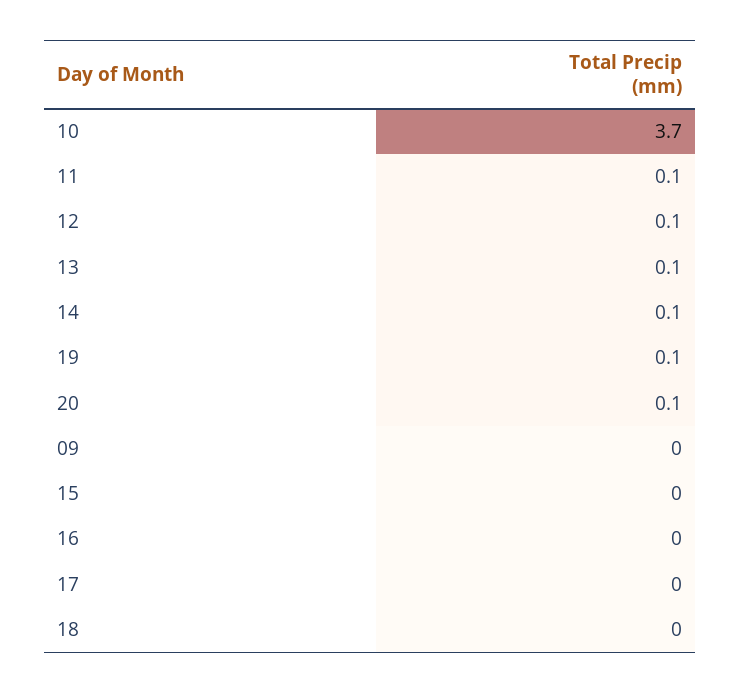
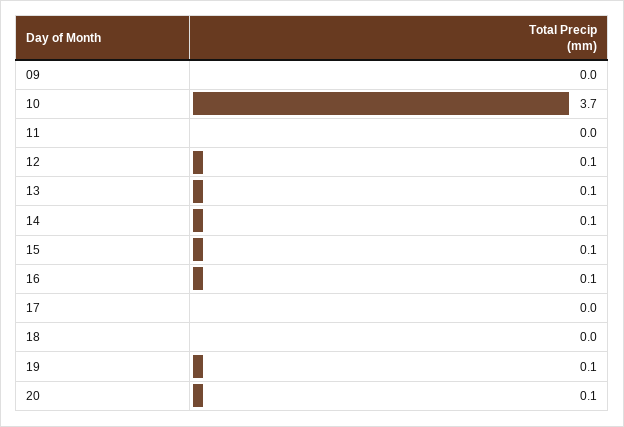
11: 0.1 -> 0
15: 0 -> 0.1
16: 0 -> 0.1

